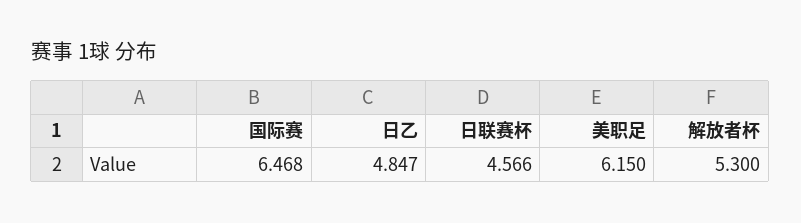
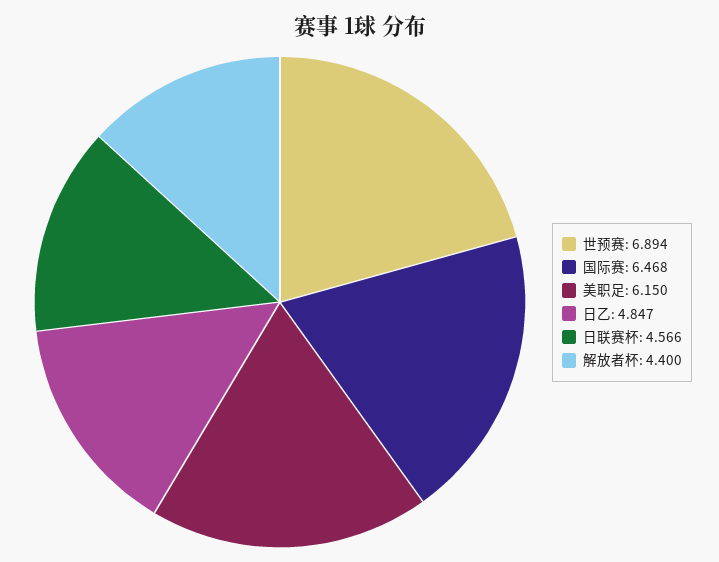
解放者杯: 5.3 -> 4.4
世预赛: none -> 6.894

